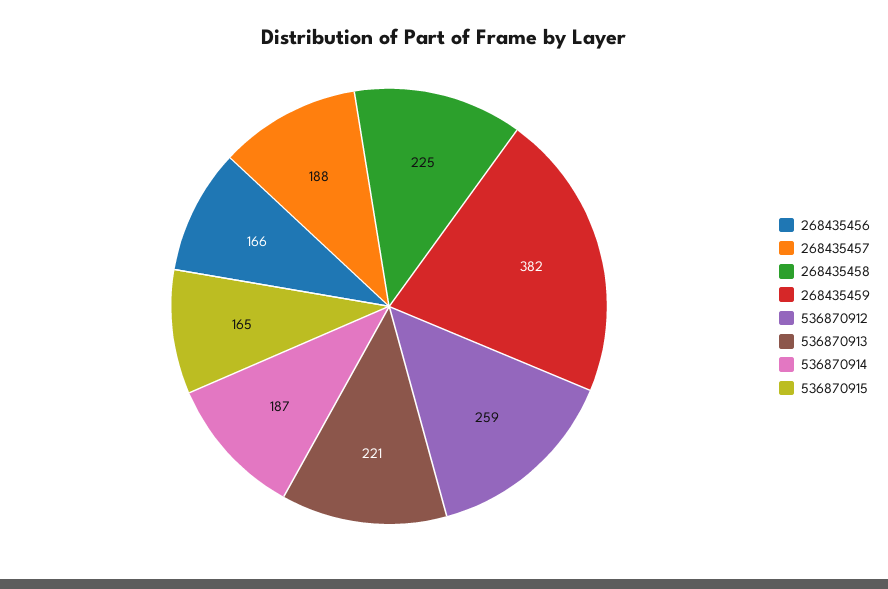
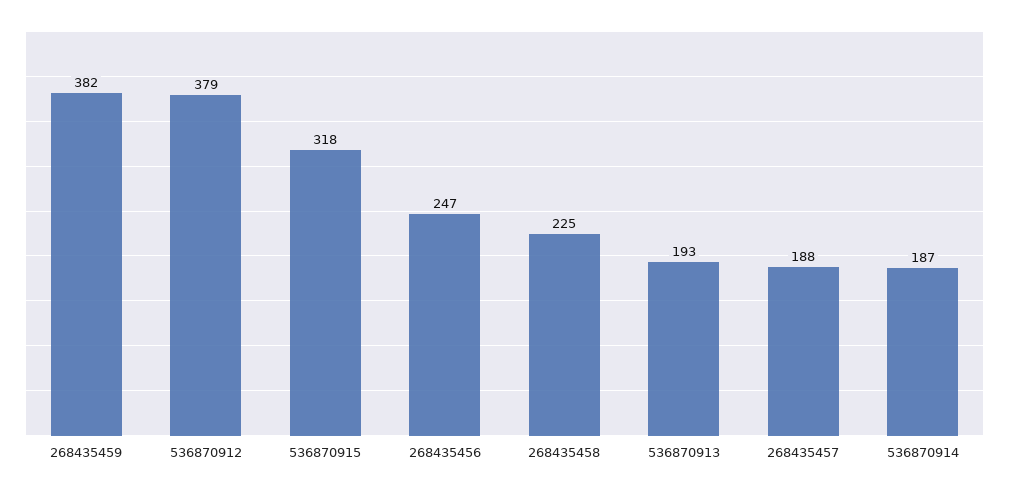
268435456: 166 -> 247
536870912: 259 -> 379
536870913: 221 -> 193
536870915: 165 -> 318

